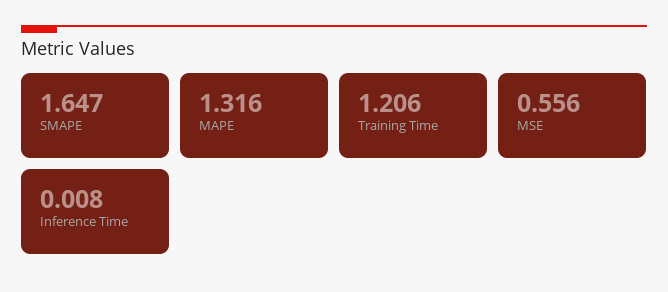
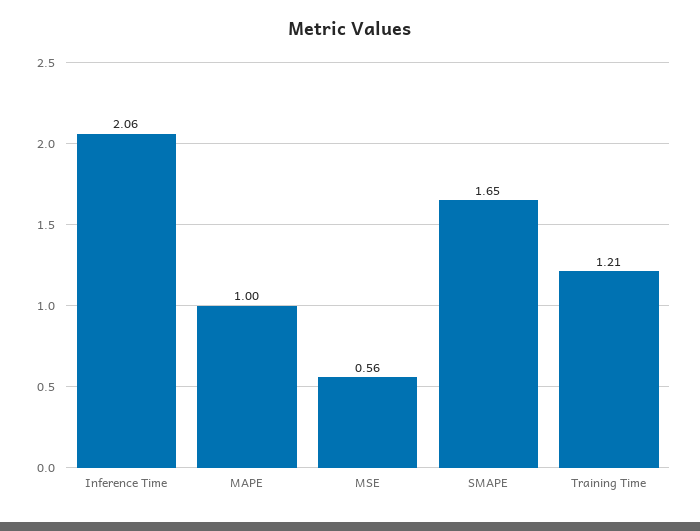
MAPE: 1.316 -> 1
Inference Time: 0.008 -> 2.06

